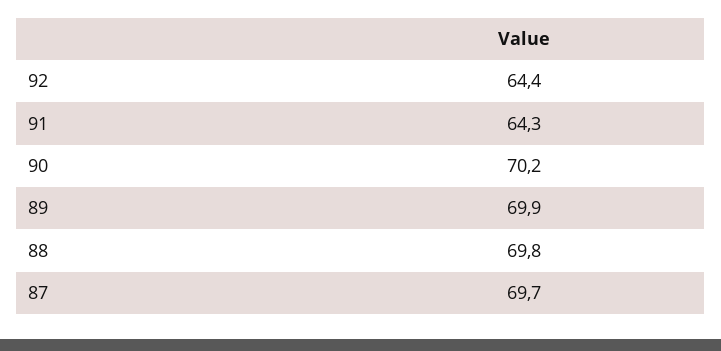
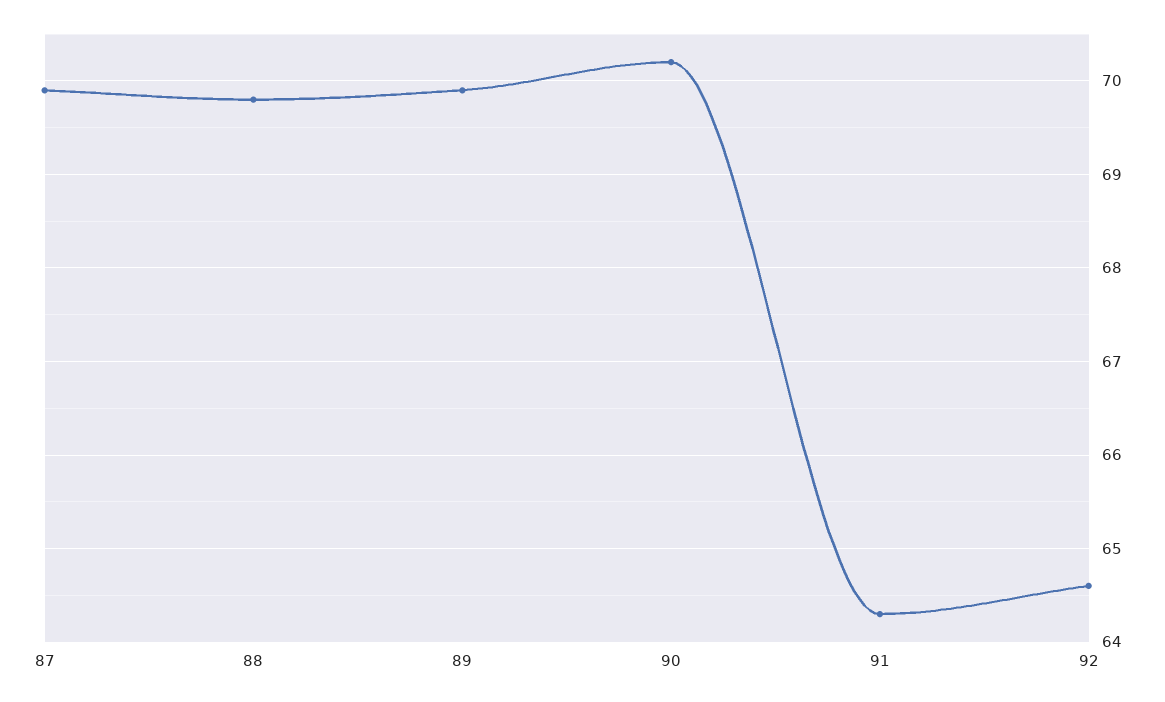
92: 64.4 -> 64.6
87: 69.7 -> 69.9

